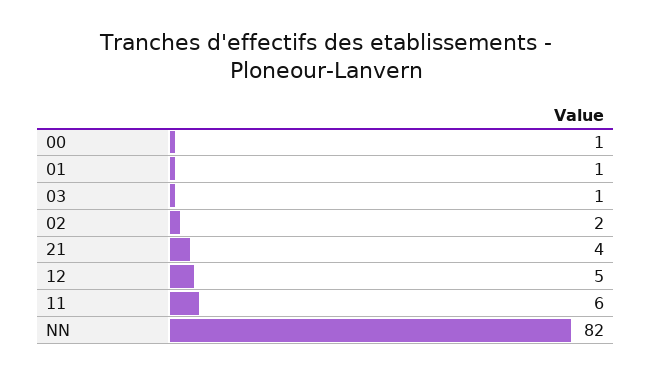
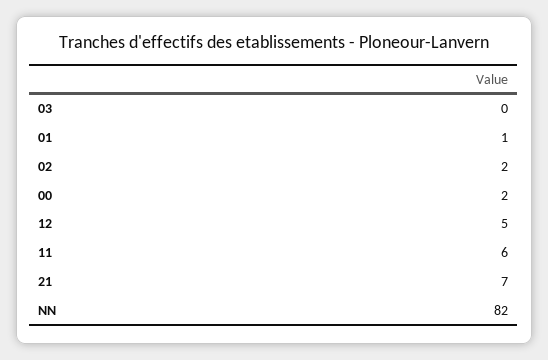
00: 1 -> 2
03: 1 -> 0
21: 4 -> 7

